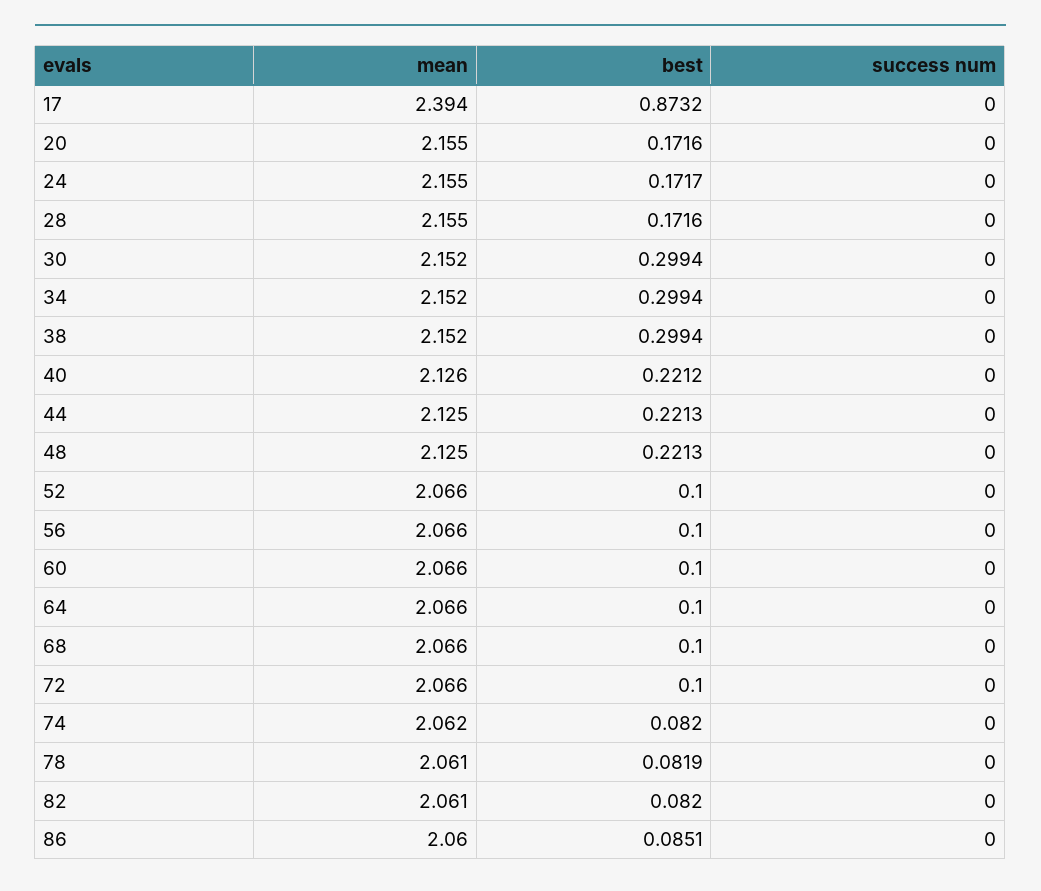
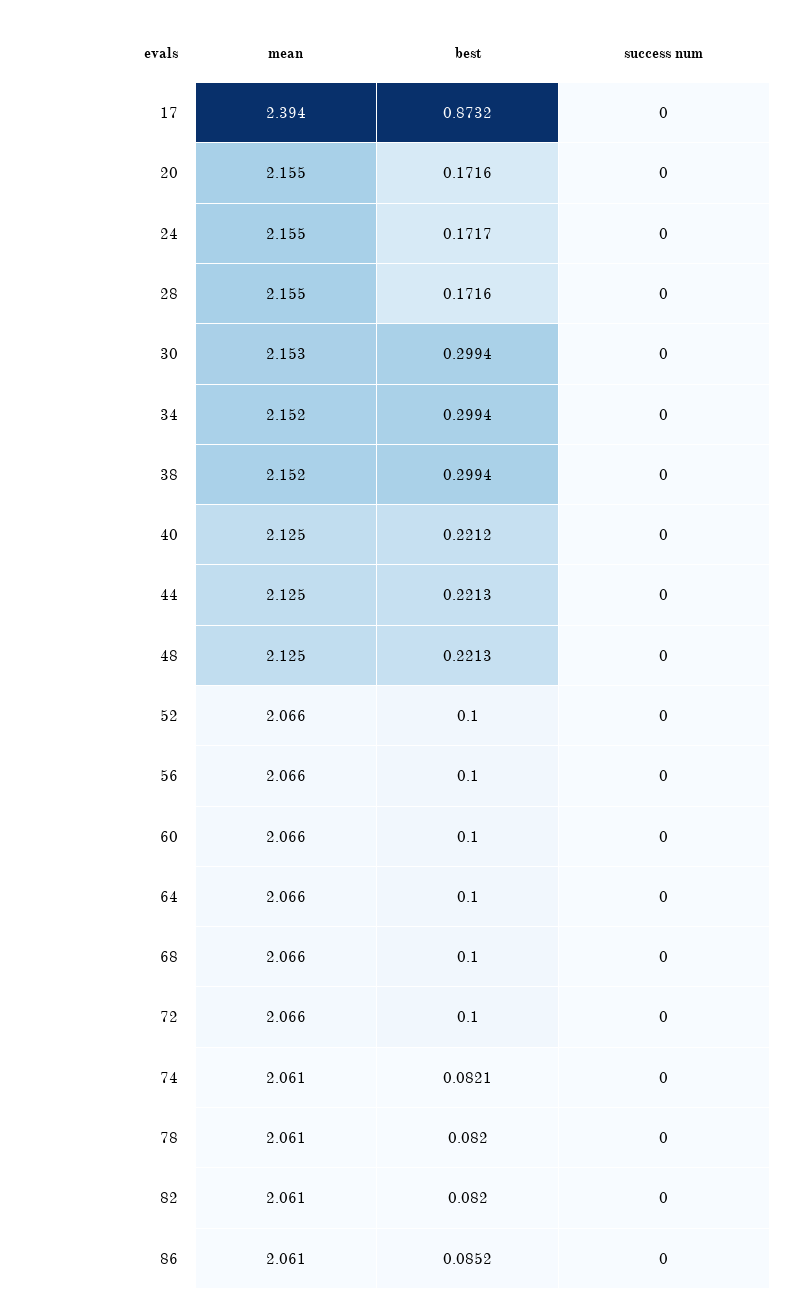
mean, 30: 2.152 -> 2.153
mean, 40: 2.126 -> 2.125
mean, 74: 2.062 -> 2.061
best, 74: 0.082 -> 0.0821
best, 78: 0.0819 -> 0.082
mean, 86: 2.06 -> 2.061
best, 86: 0.0851 -> 0.0852

